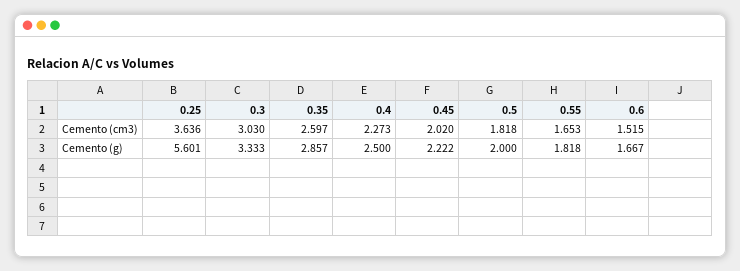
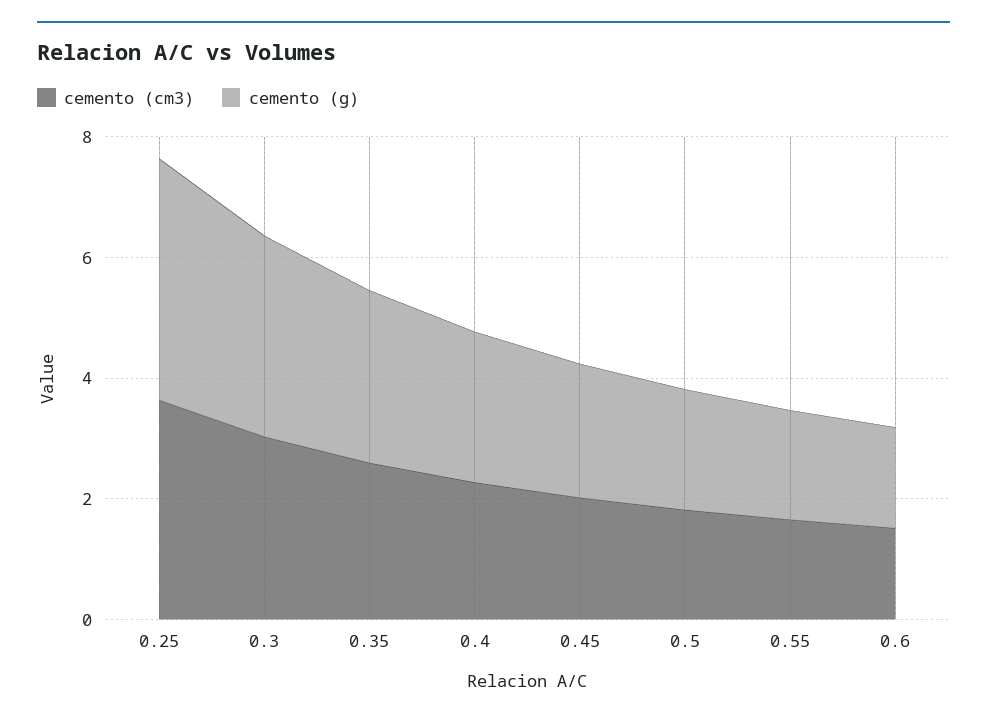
Cemento (g), 0.25: 5.601 -> 4

